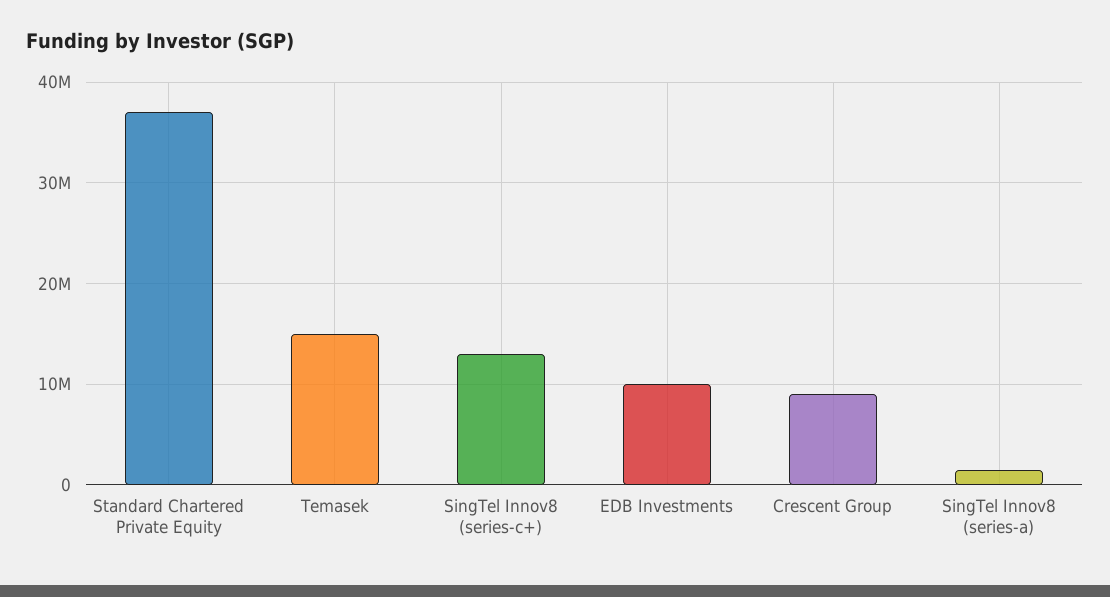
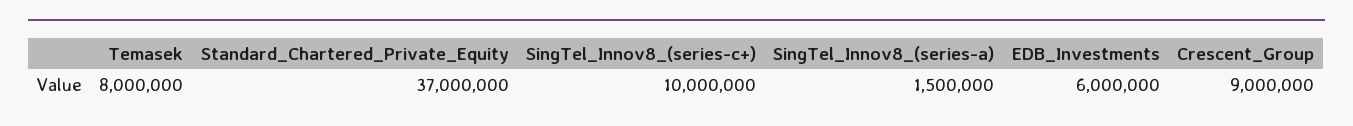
Temasek: 15000000 -> 8000000
SingTel Innov8 (series-c+): 13000000 -> 10000000
EDB Investments: 10000000 -> 6000000

